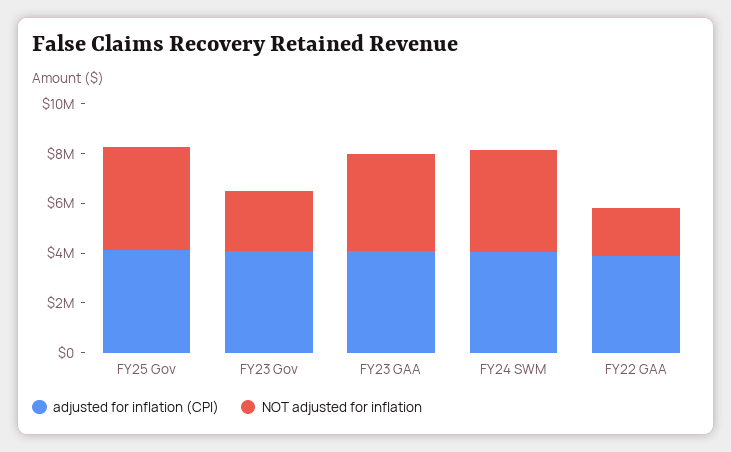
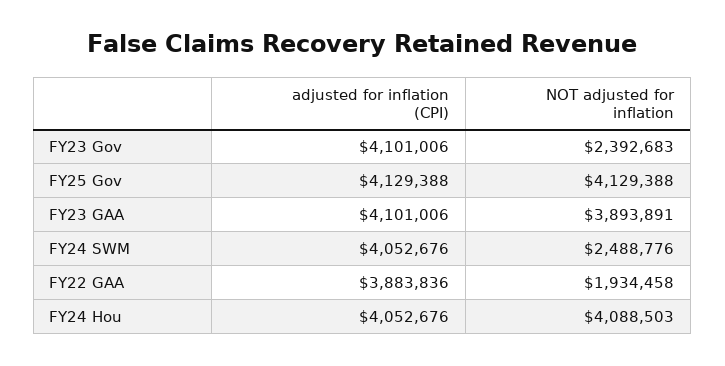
NOT adjusted for inflation, FY24 SWM: 4000000 -> 2488776
adjusted for inflation (CPI), FY24 Hou: none -> 4052676
NOT adjusted for inflation, FY24 Hou: none -> 4088503

